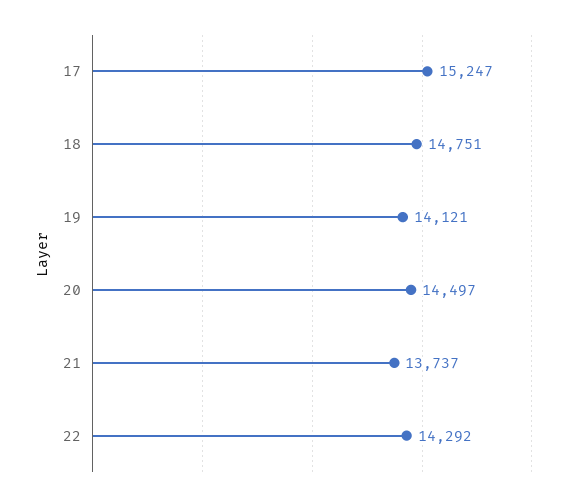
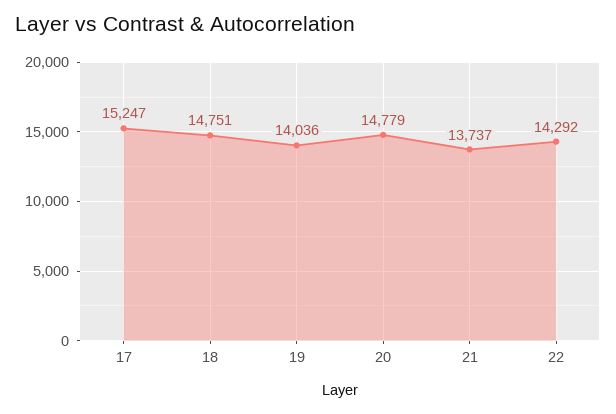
19: 14121 -> 14036
20: 14497 -> 14779

